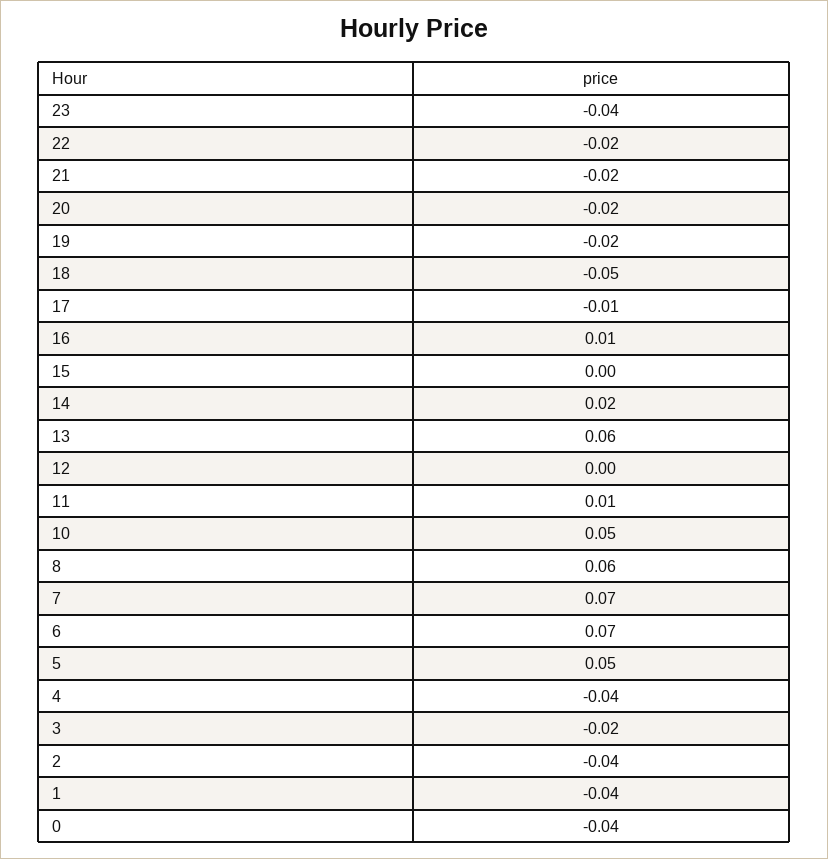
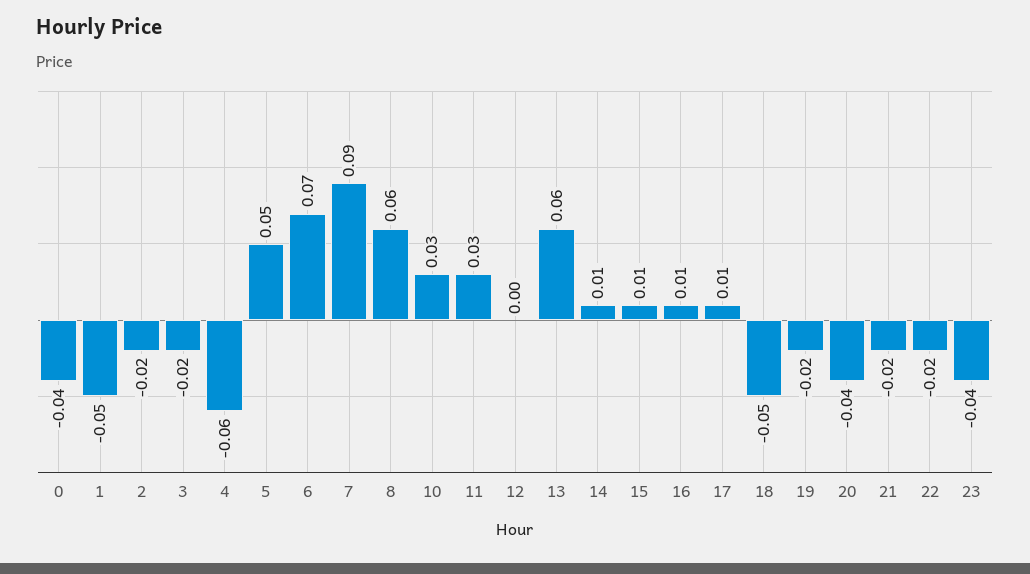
20: -0.02 -> -0.04
17: -0.01 -> 0.01
15: 0 -> 0.01
14: 0.02 -> 0.01
11: 0.01 -> 0.03
10: 0.05 -> 0.03
7: 0.07 -> 0.09
4: -0.04 -> -0.06
2: -0.04 -> -0.02
1: -0.04 -> -0.05

